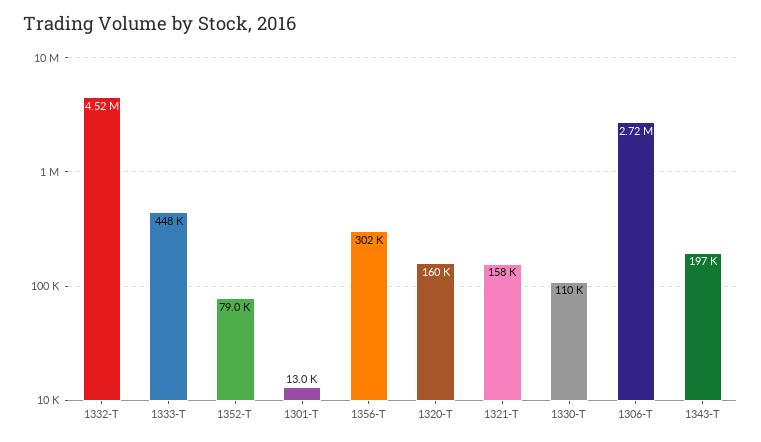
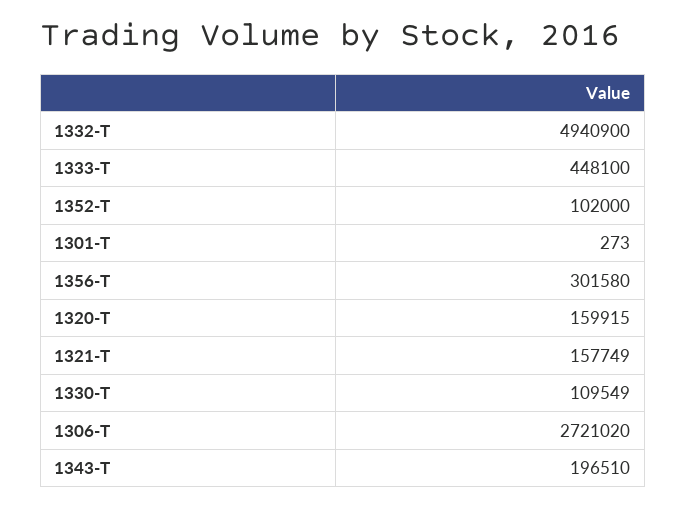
1332-T: 4520000 -> 4940900
1352-T: 79000 -> 102000
1301-T: 13000 -> 273

